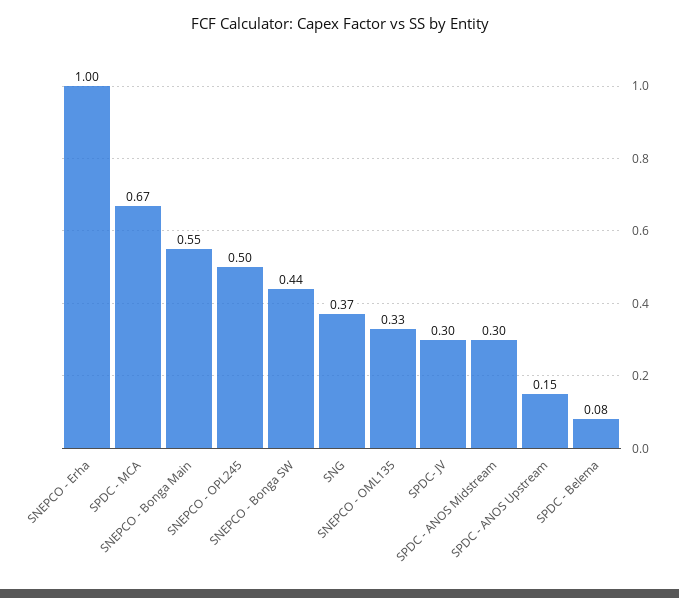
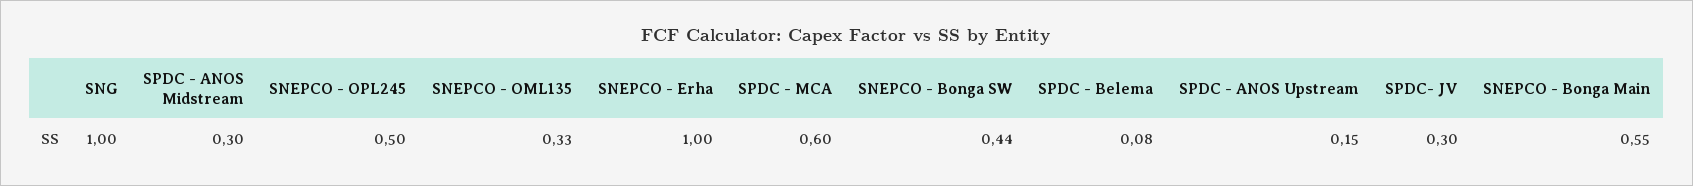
SPDC - MCA: 0.67 -> 0.6
SNG: 0.37 -> 1

